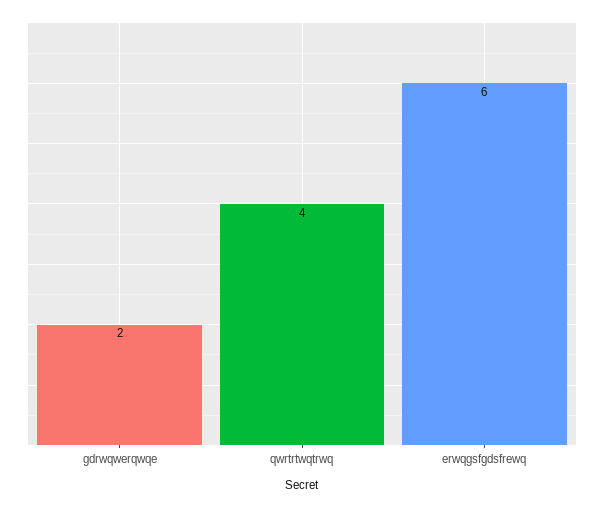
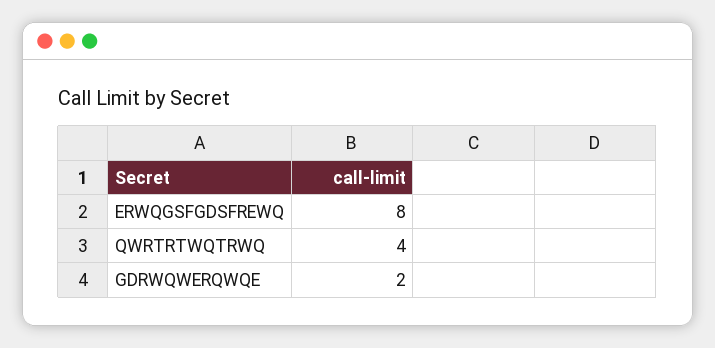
erwqgsfgdsfrewq: 6 -> 8

